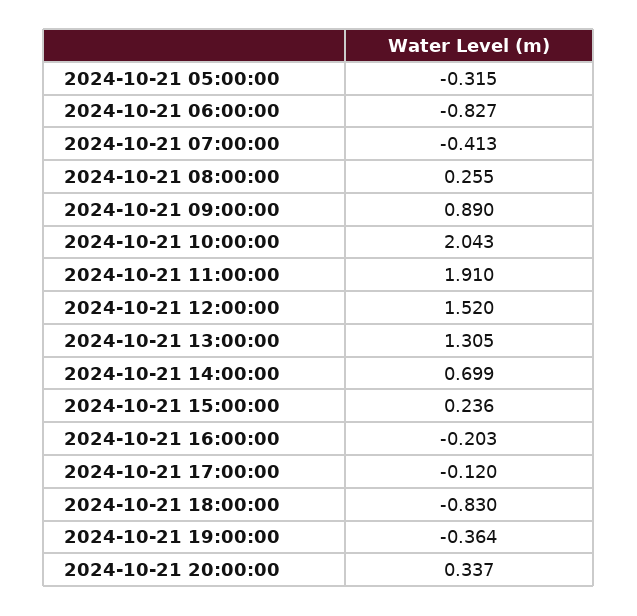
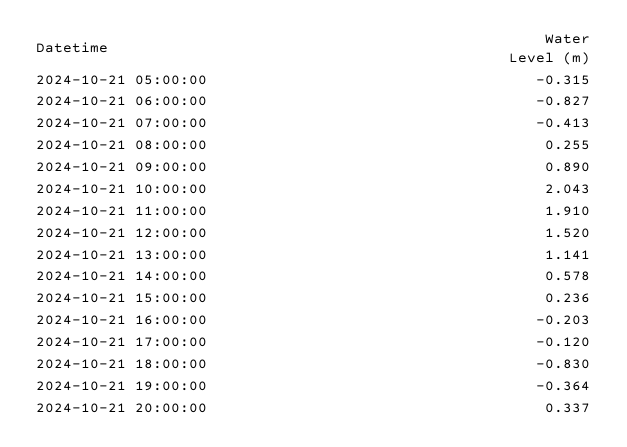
2024-10-21 13:00:00: 1.305 -> 1.141
2024-10-21 14:00:00: 0.699 -> 0.578

